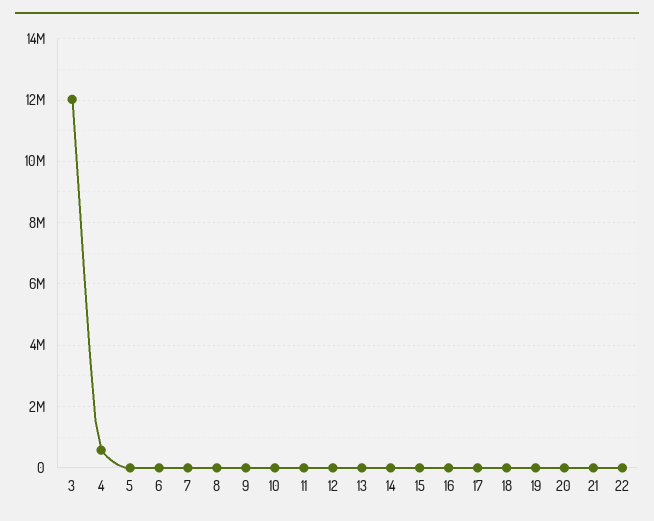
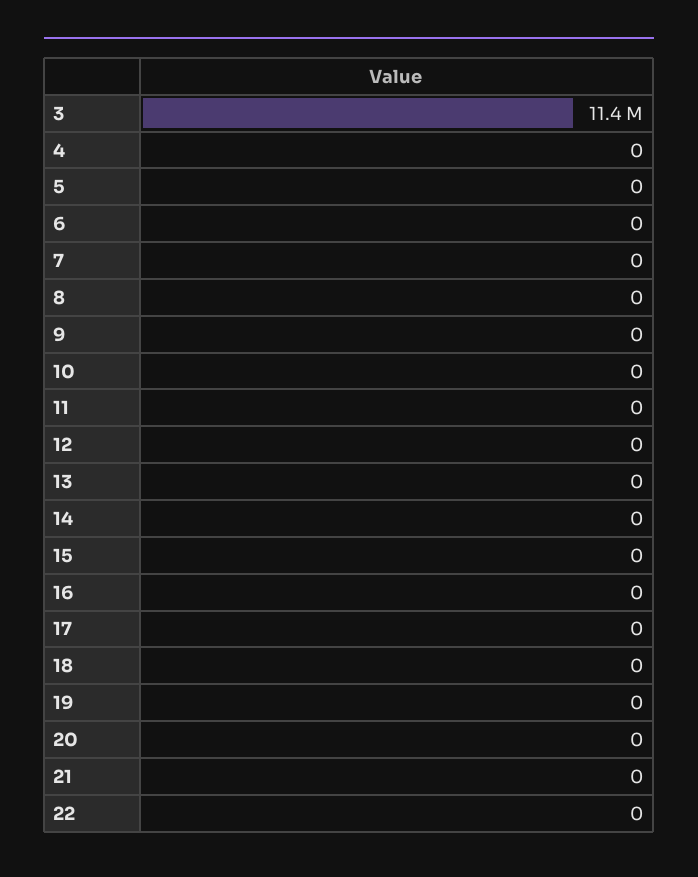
3: 12000000 -> 11400000
4: 600000 -> 0

